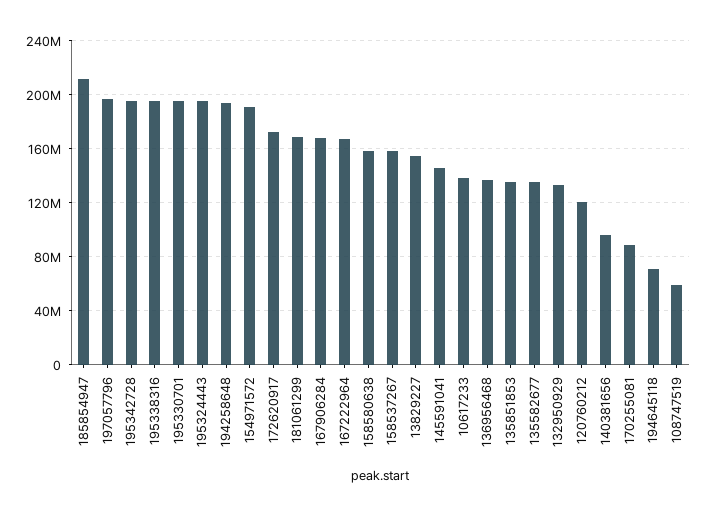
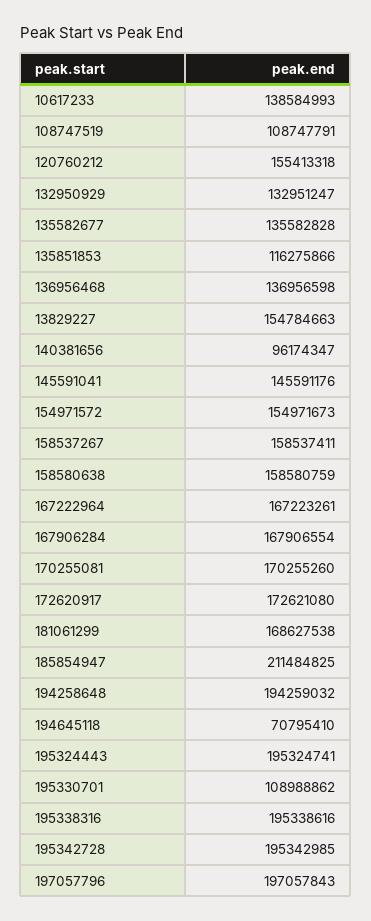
195330701: 195000000 -> 108988862
154971572: 190000000 -> 154971673
135851853: 135000000 -> 116275866
120760212: 120000000 -> 155413318
170255081: 90000000 -> 170255260
108747519: 60000000 -> 108747791

